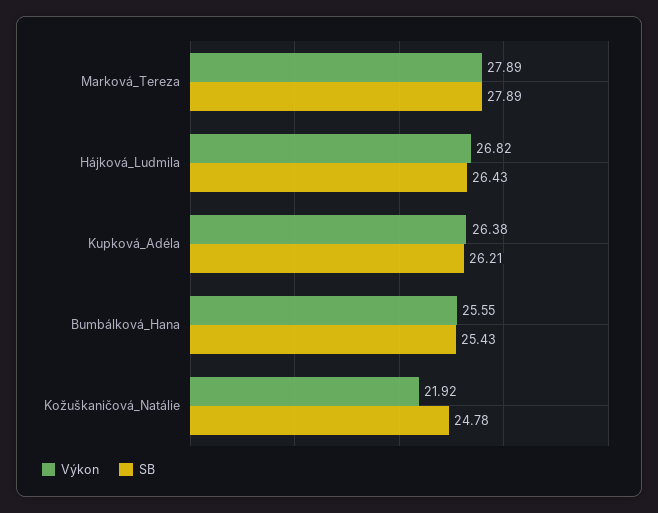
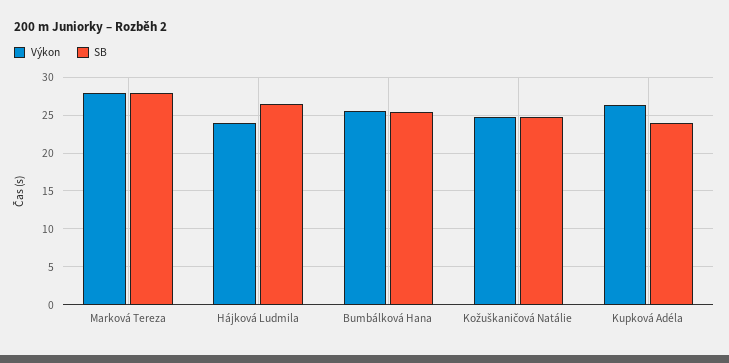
Výkon, Hájková_Ludmila: 26.82 -> 24
SB, Kupková_Adéla: 26.21 -> 24
Výkon, Kožuškaničová_Natálie: 21.92 -> 25

